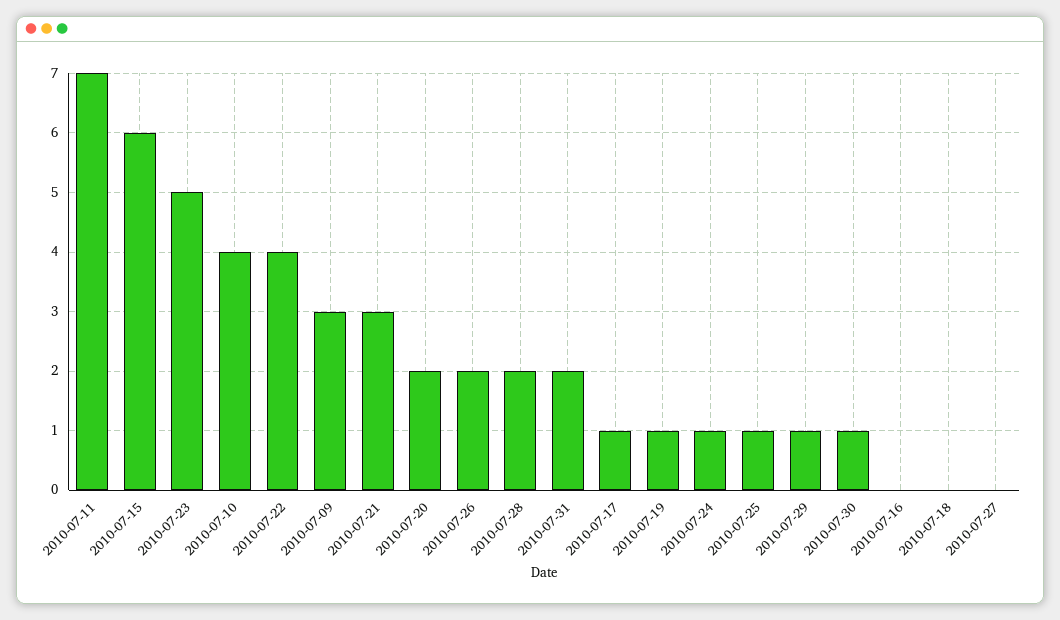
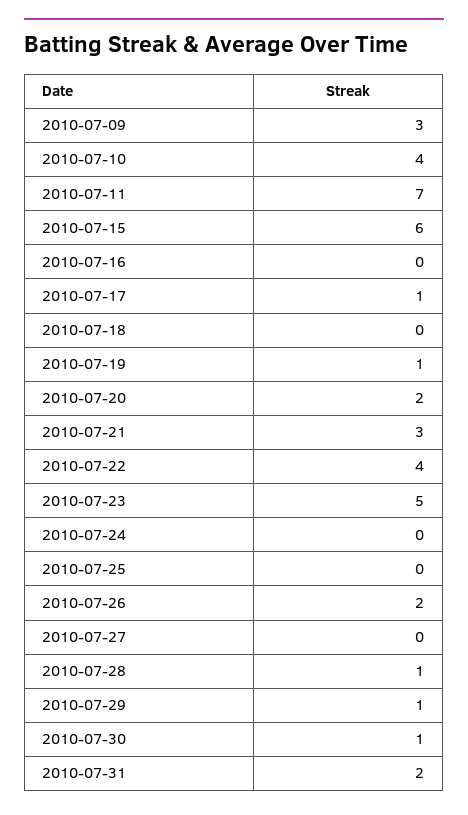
2010-07-28: 2 -> 1
2010-07-24: 1 -> 0
2010-07-25: 1 -> 0

